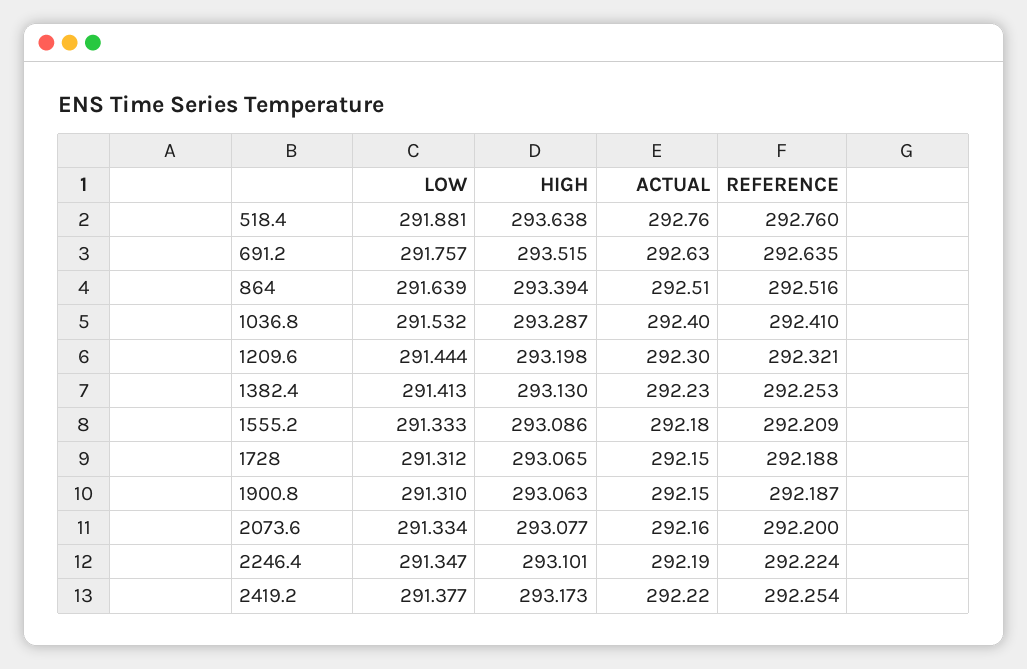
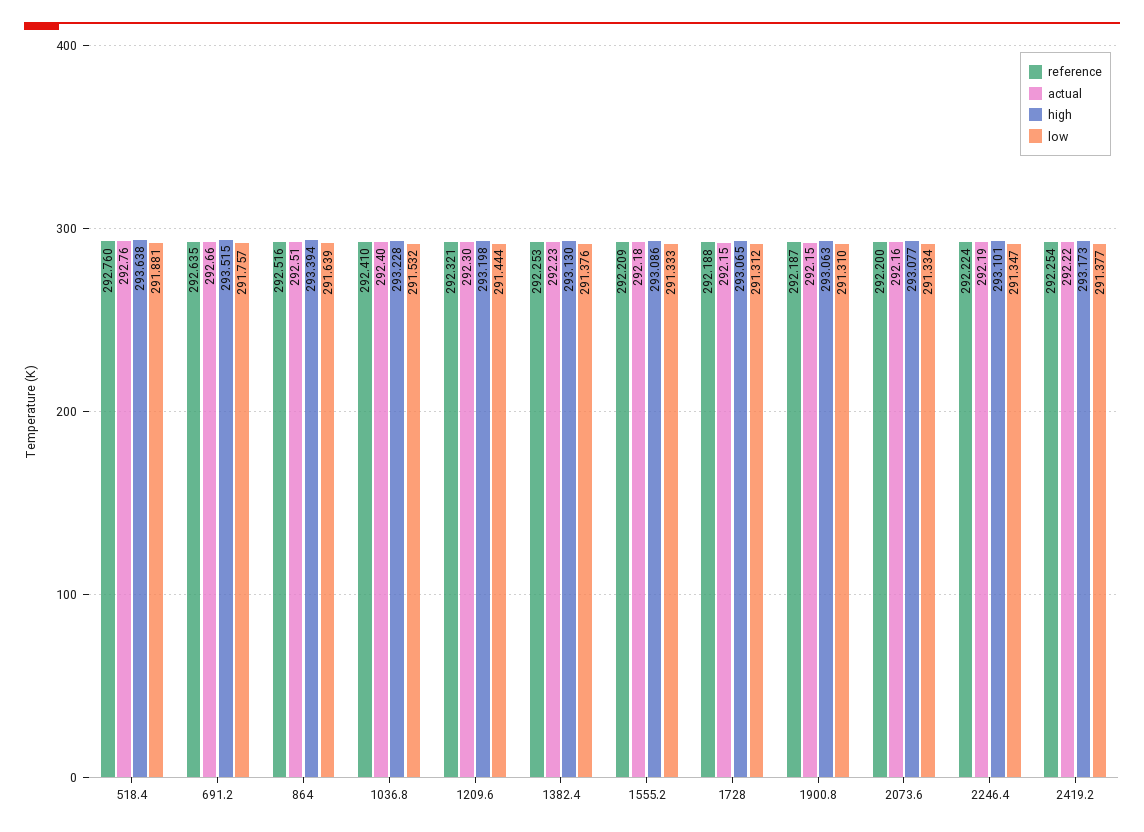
ACTUAL, 691.2: 292.63 -> 292.66
HIGH, 1036.8: 293.287 -> 293.228
LOW, 1382.4: 291.413 -> 291.376

